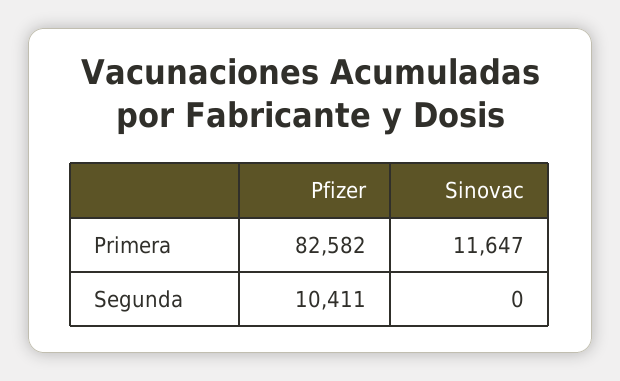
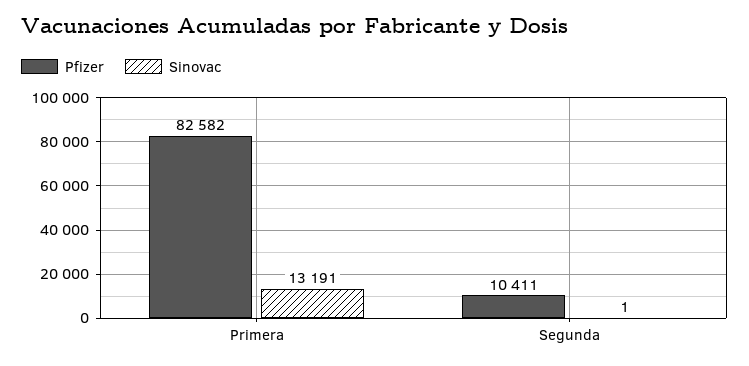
Sinovac, Primera: 11647 -> 13191
Sinovac, Segunda: 0 -> 1

